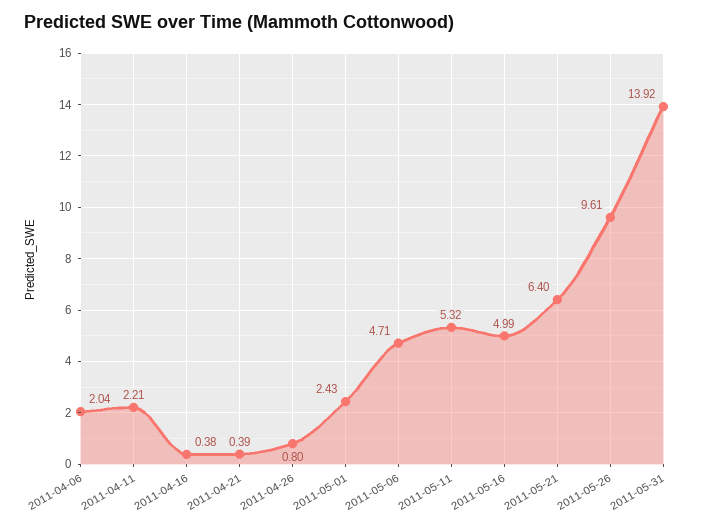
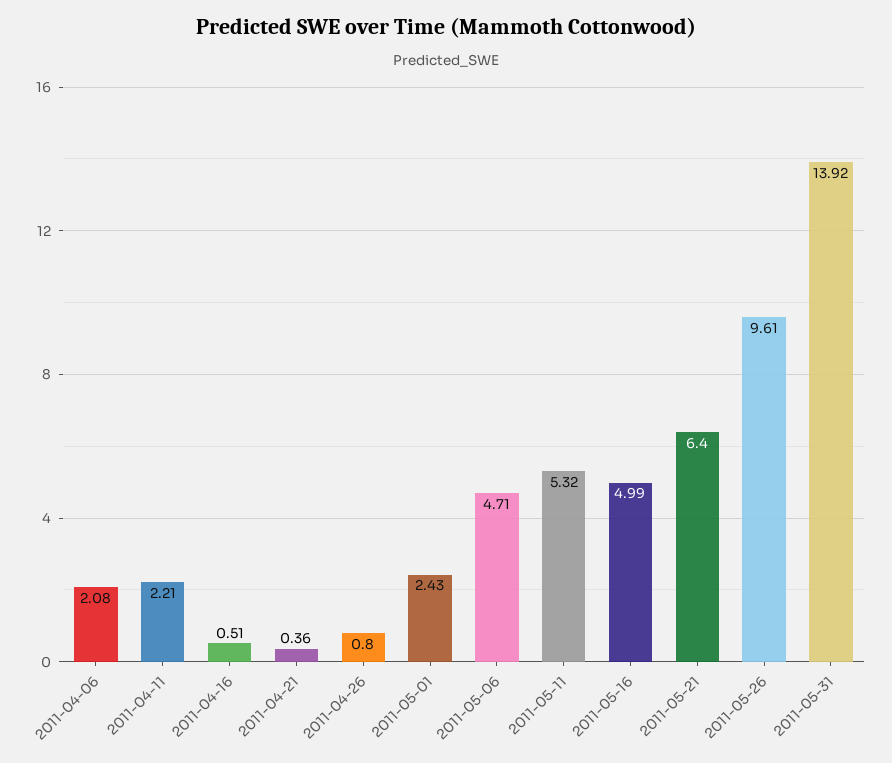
2011-04-06: 2.04 -> 2.08
2011-04-16: 0.38 -> 0.51
2011-04-21: 0.39 -> 0.36

